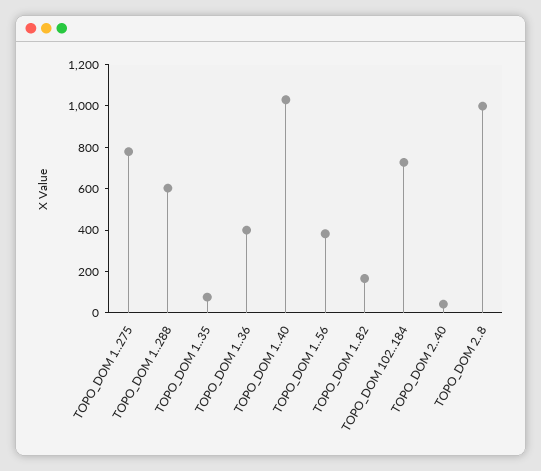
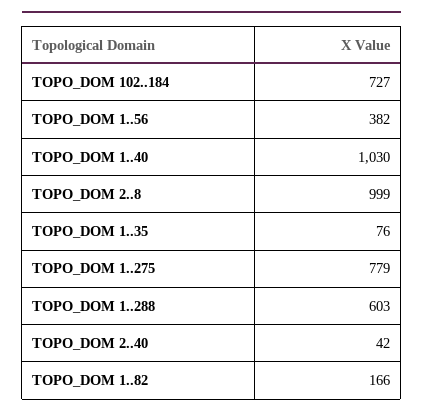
TOPO_DOM 1..36: 400 -> none

